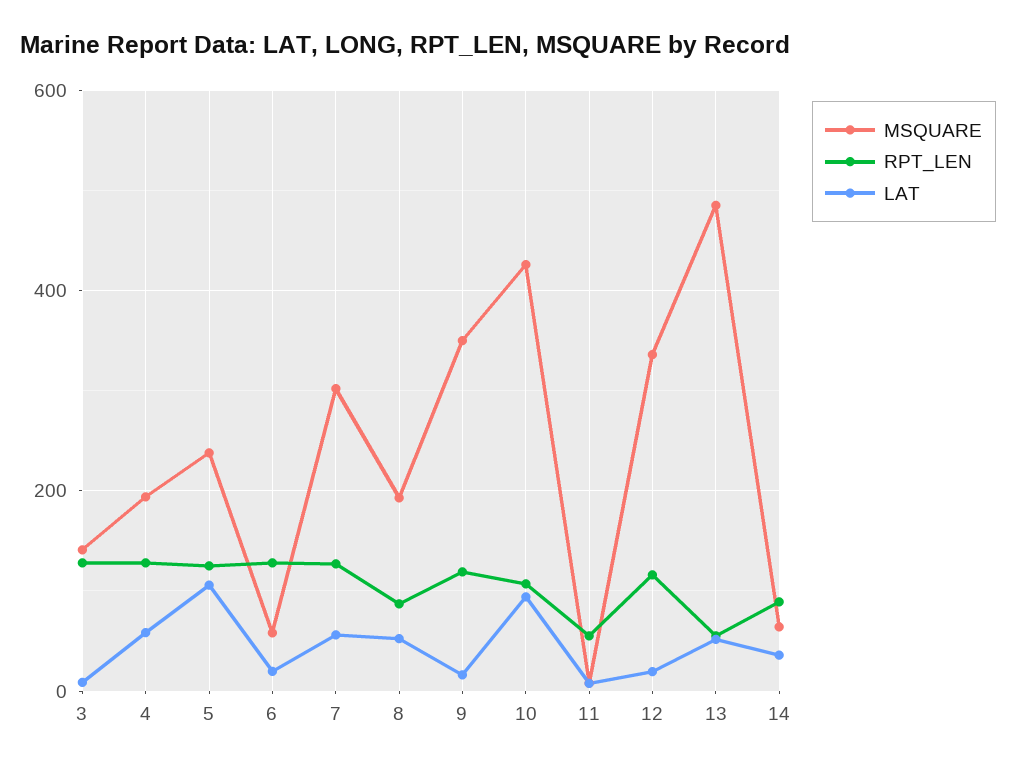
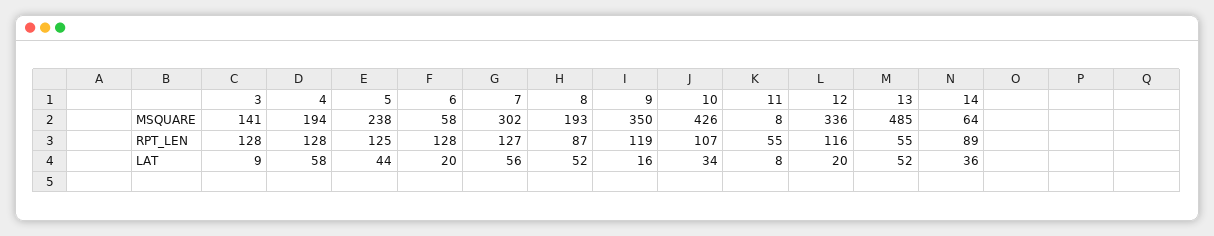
LAT, 5: 100 -> 44
LAT, 10: 100 -> 34

